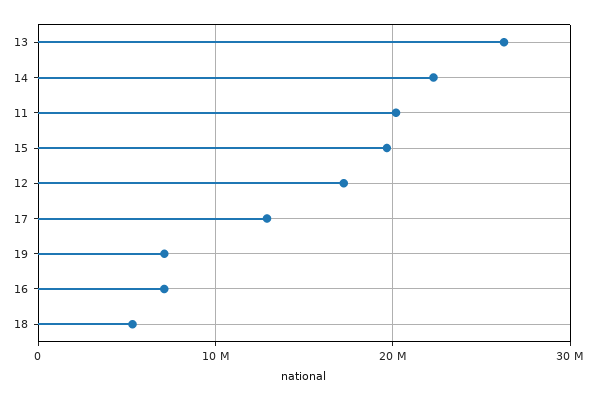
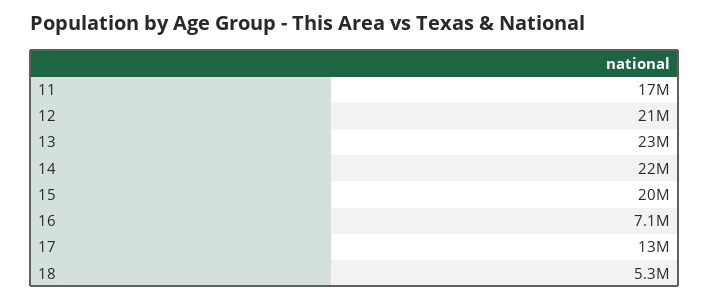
13: 26000000 -> 23000000
11: 20000000 -> 17000000
12: 17000000 -> 21000000
19: 7000000 -> none

